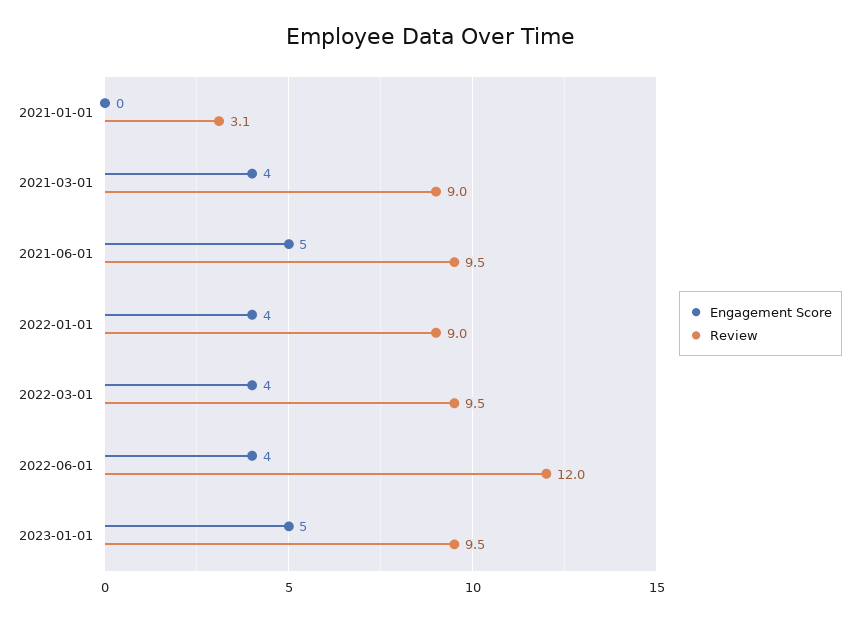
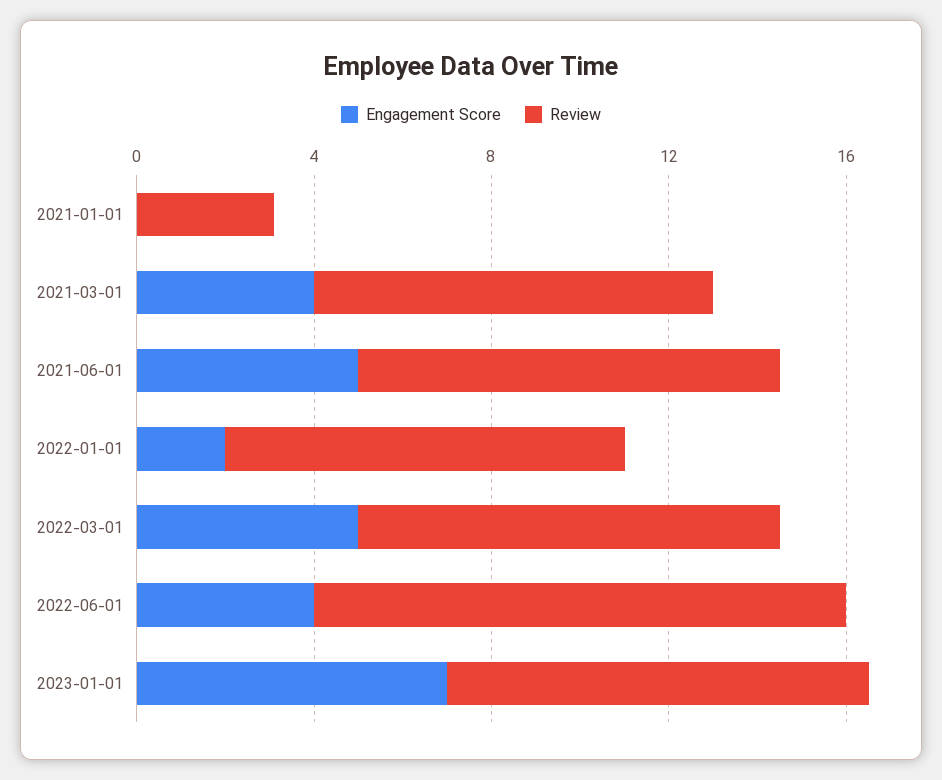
Engagement Score, 2022-01-01: 4 -> 2
Engagement Score, 2022-03-01: 4 -> 5
Engagement Score, 2023-01-01: 5 -> 7

